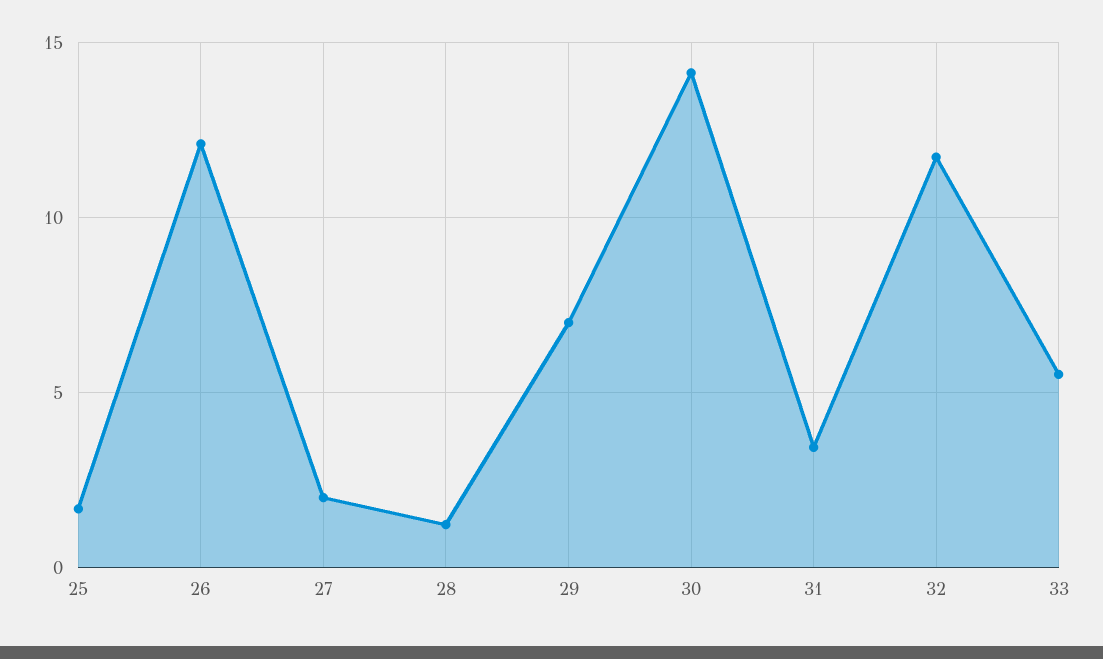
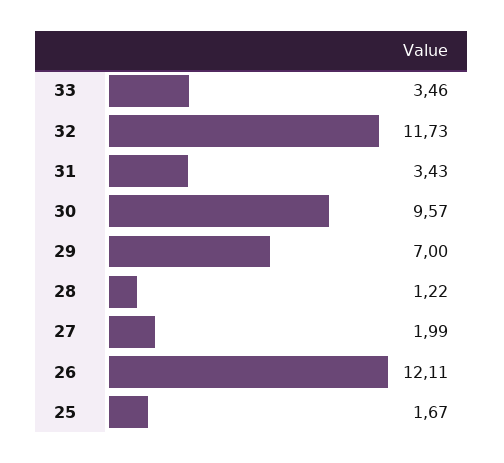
30: 14 -> 9.57
33: 5.5 -> 3.46

